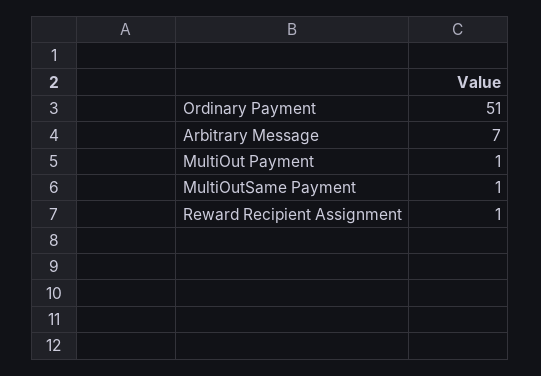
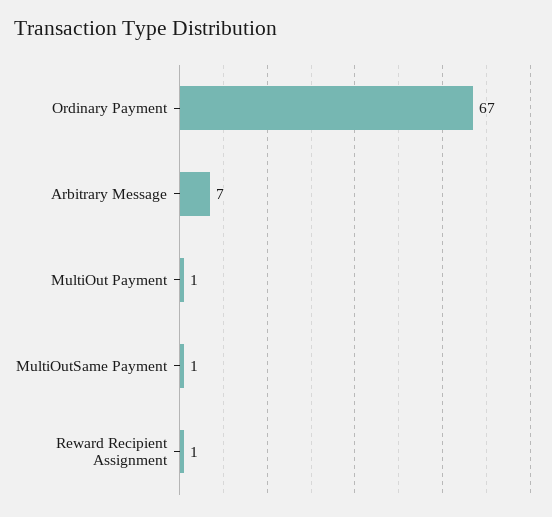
Ordinary Payment: 51 -> 67

